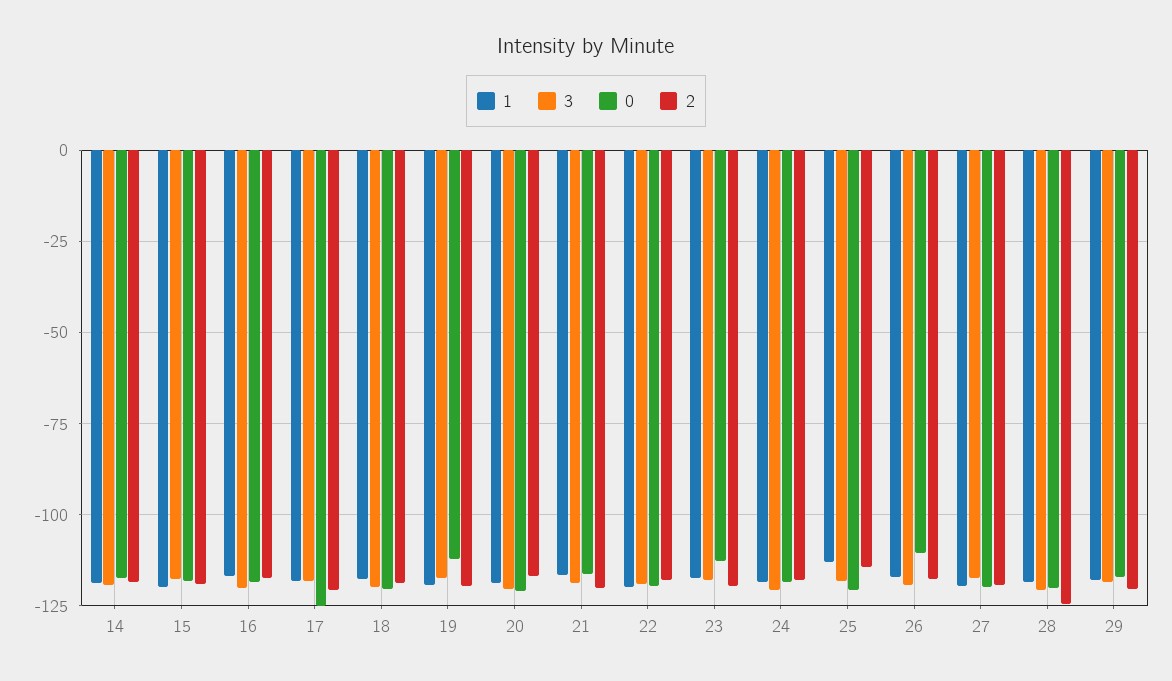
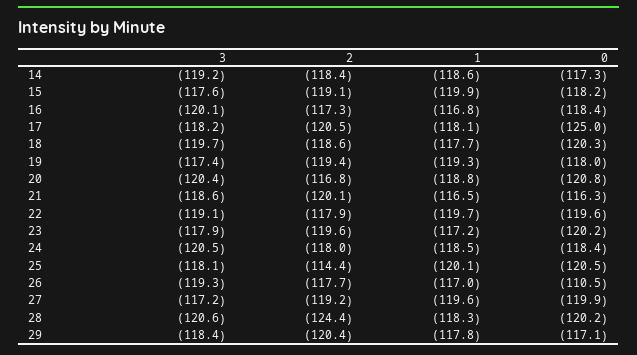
0, 19: -112.5 -> -118
0, 23: -112.5 -> -120.2
1, 25: -112.5 -> -120.1

